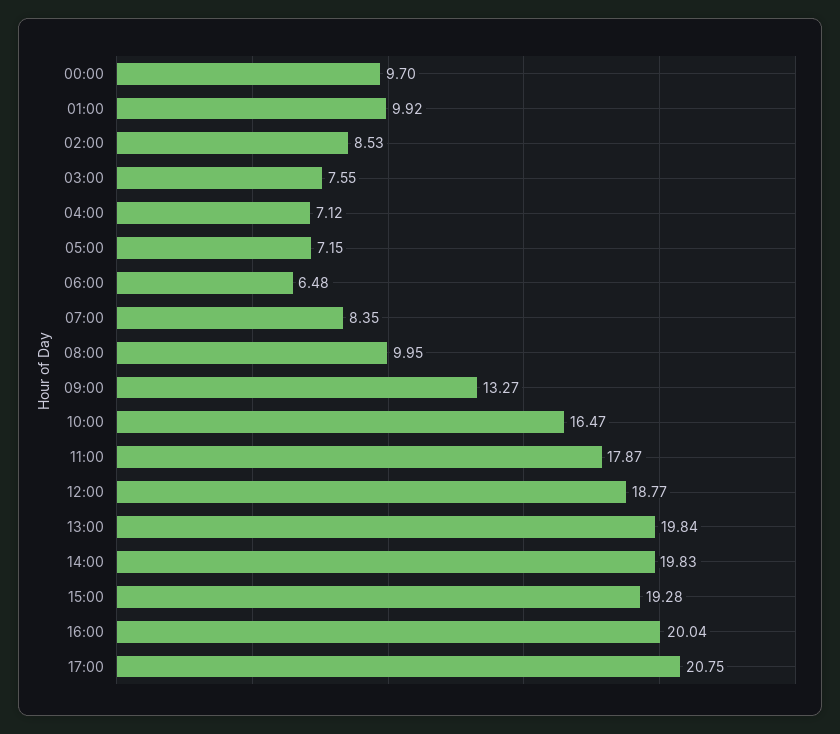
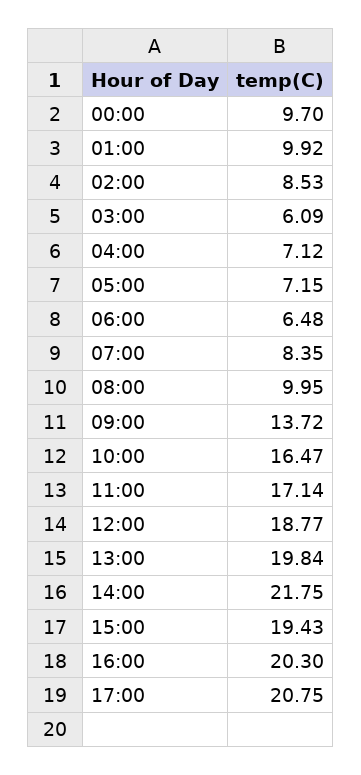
03:00: 7.55 -> 6.09
09:00: 13.27 -> 13.72
11:00: 17.87 -> 17.14
14:00: 19.83 -> 21.75
15:00: 19.28 -> 19.43
16:00: 20.04 -> 20.3

